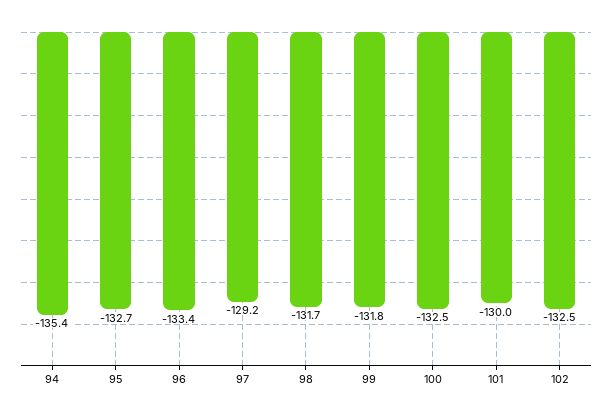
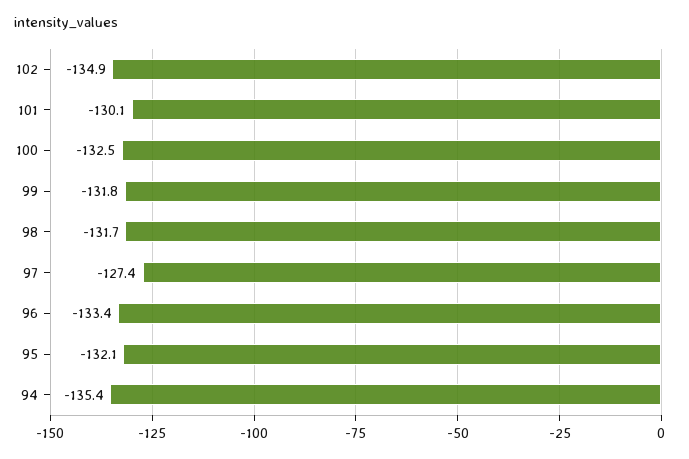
95: -132.7 -> -132.1
97: -129.2 -> -127.4
101: -130 -> -130.1
102: -132.5 -> -134.9

